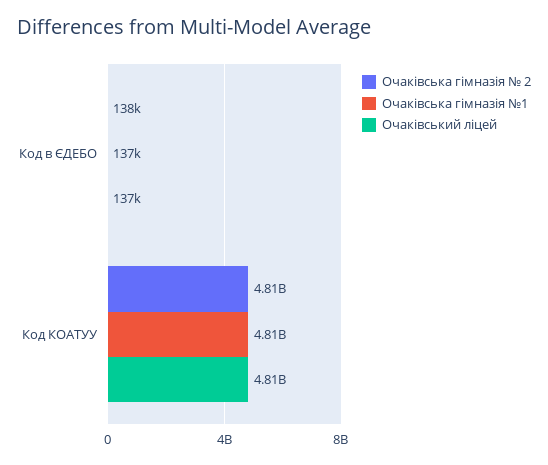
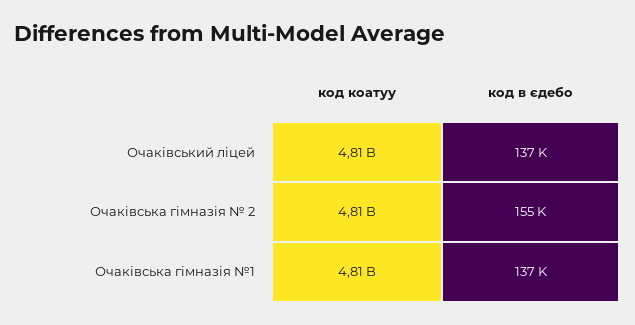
Очаківська гімназія № 2, Код в ЄДЕБО: 138000 -> 155000

